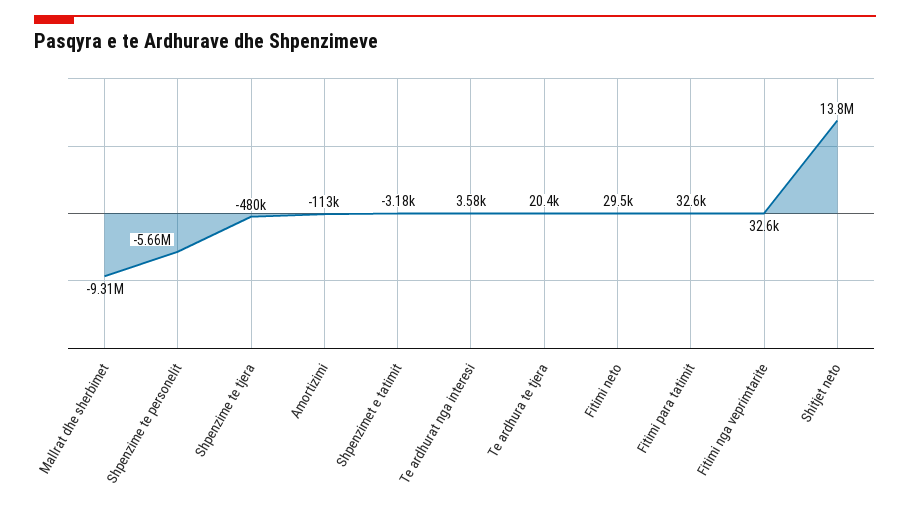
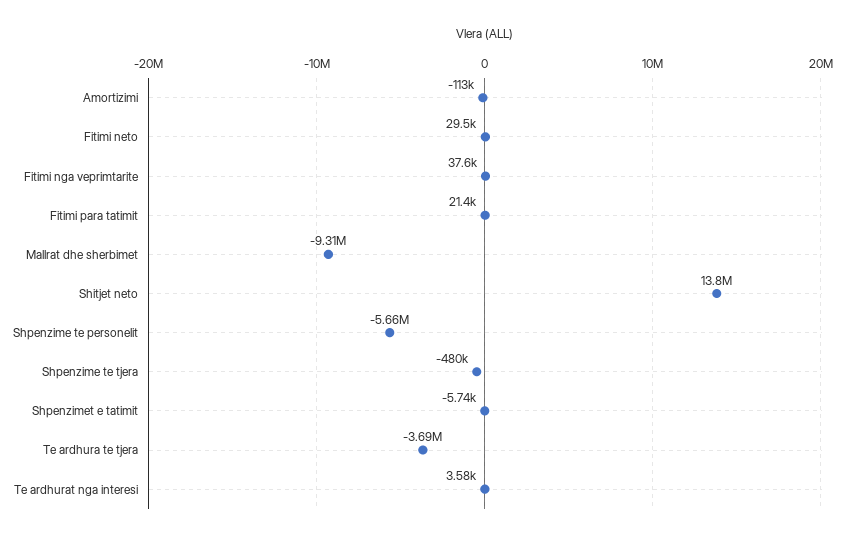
Shpenzimet e tatimit: -3180 -> -5740
Te ardhura te tjera: 20400 -> -3690000
Fitimi para tatimit: 32600 -> 21400
Fitimi nga veprimtarite: 32600 -> 37600

